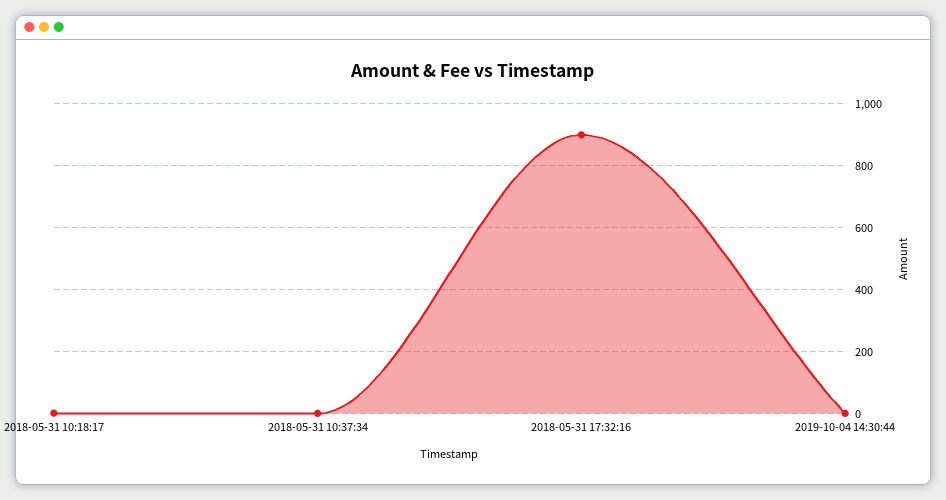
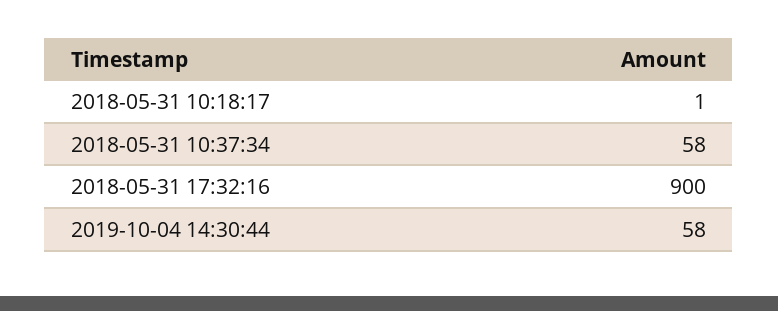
2018-05-31 10:37:34: 0 -> 58
2019-10-04 14:30:44: 0 -> 58

